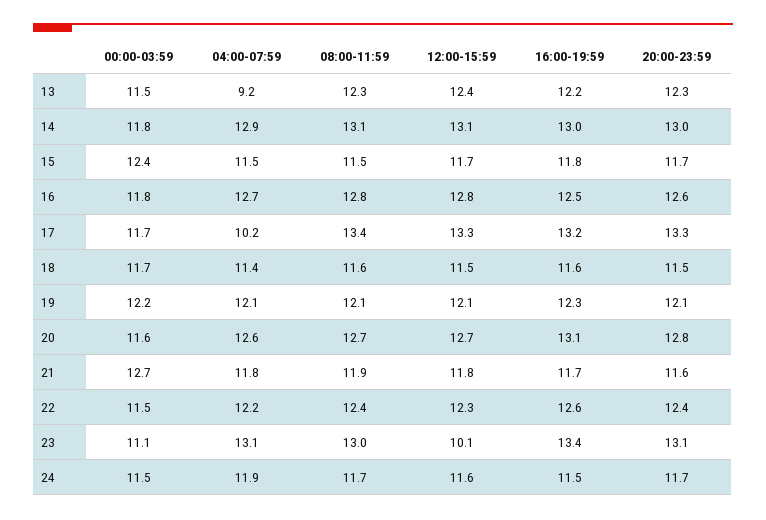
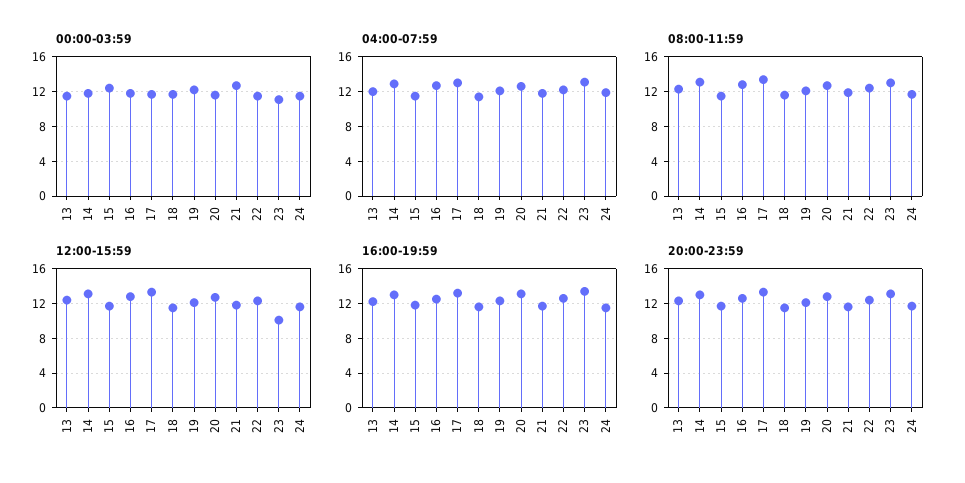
04:00-07:59, 13: 9.2 -> 12
04:00-07:59, 17: 10.2 -> 13

